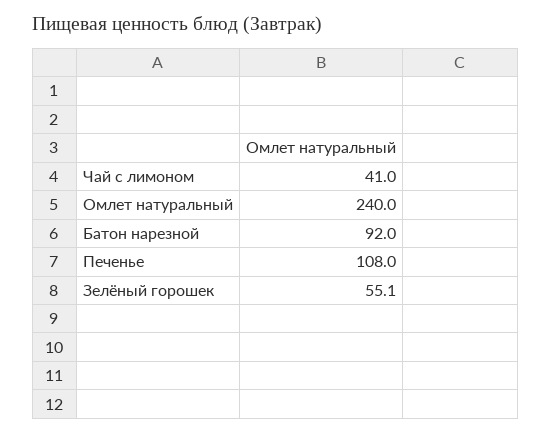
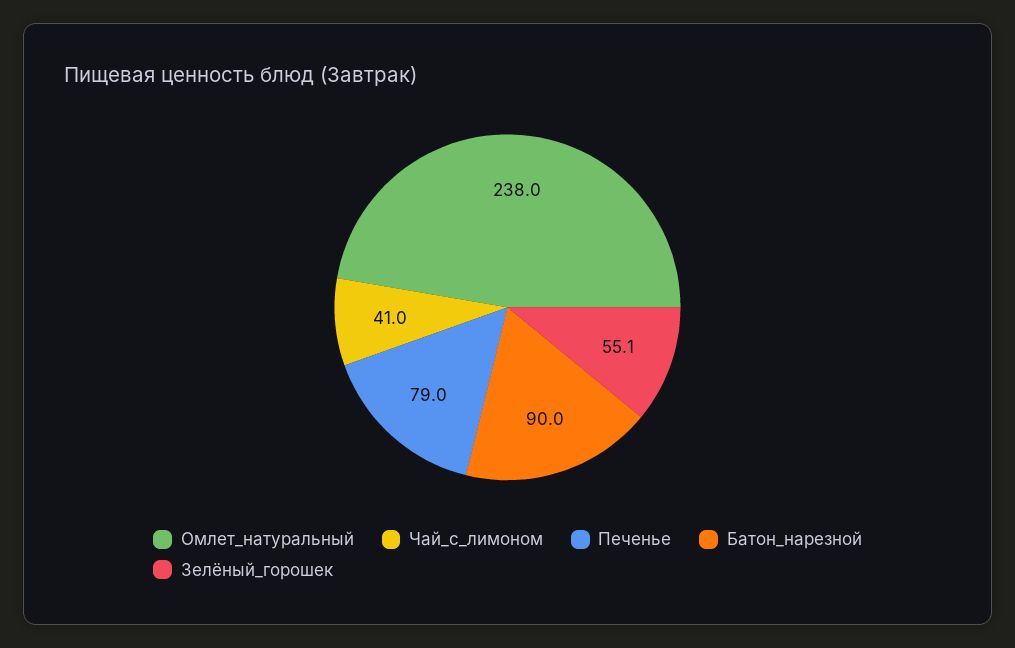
Омлет натуральный: 240 -> 238
Батон нарезной: 92 -> 90
Печенье: 108 -> 79

